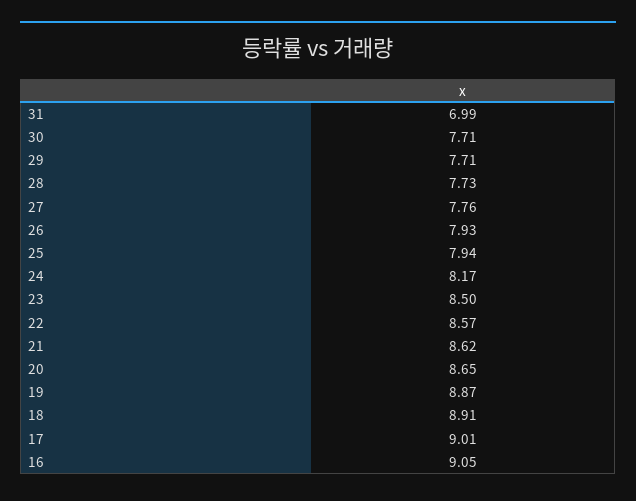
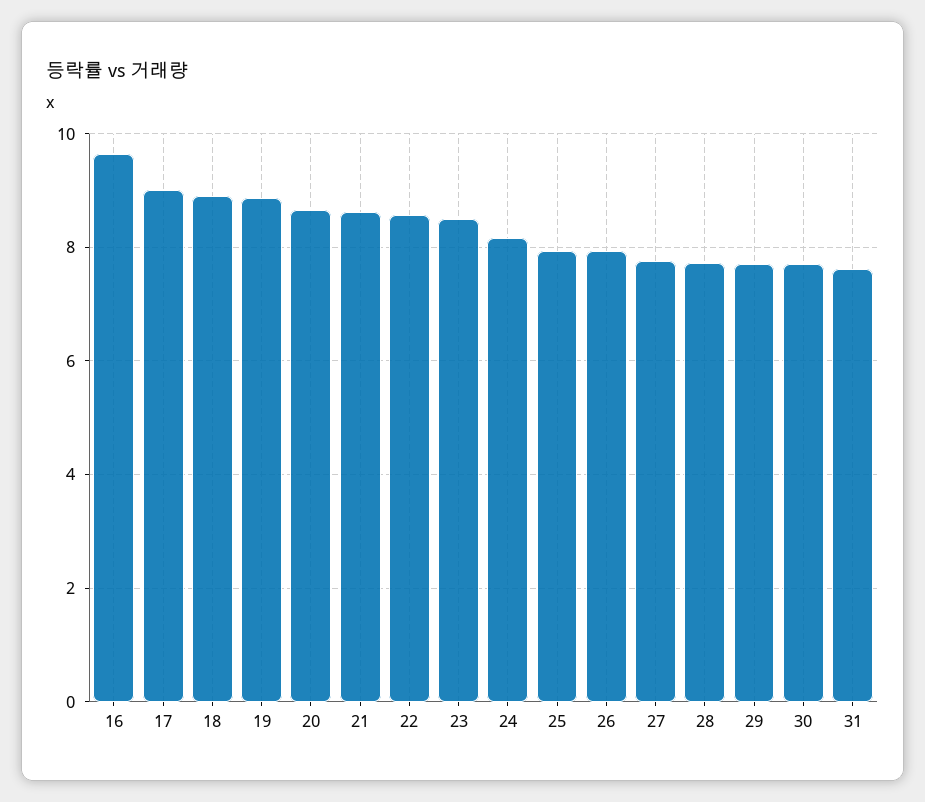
31: 6.99 -> 7.6
16: 9.05 -> 9.6

